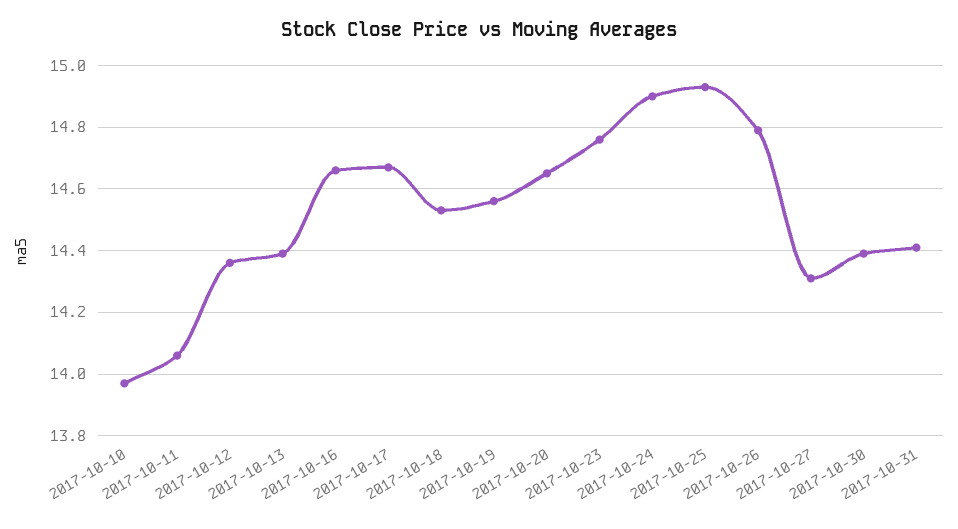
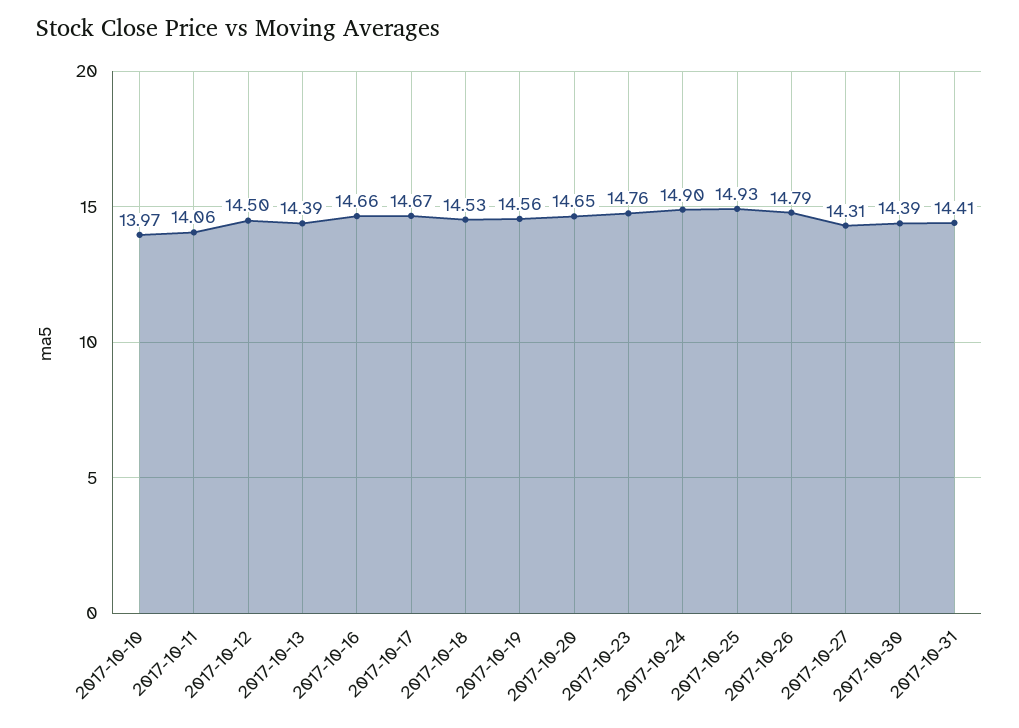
2017-10-12: 14.35 -> 14.5

